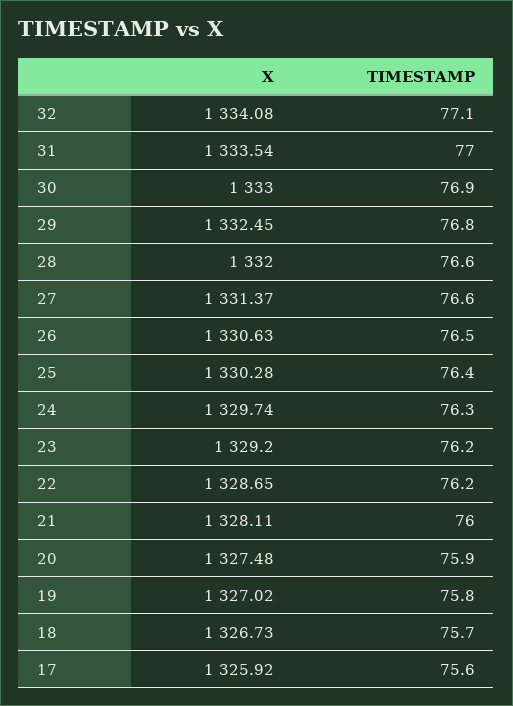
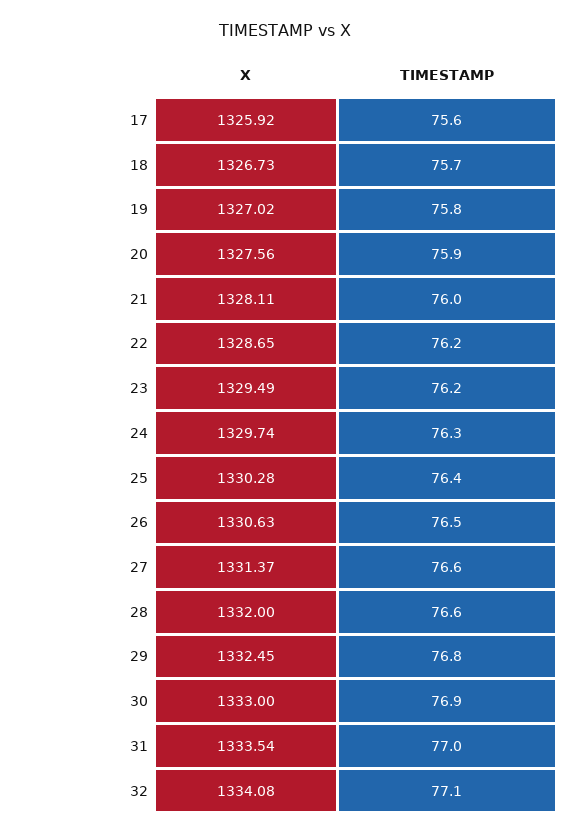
X, 23: 1329.2 -> 1329.49
X, 20: 1327.48 -> 1327.56

